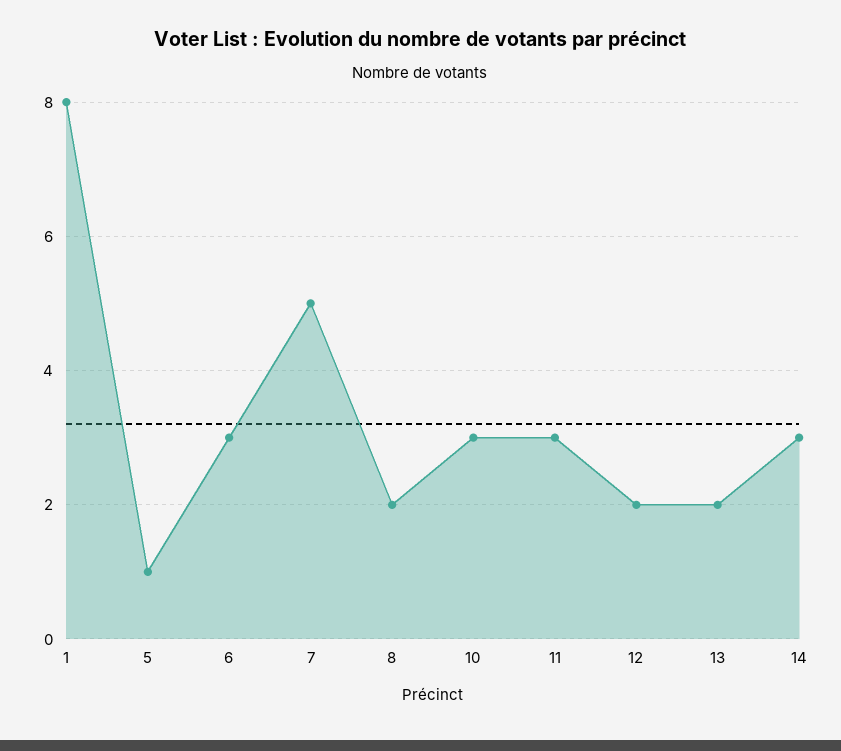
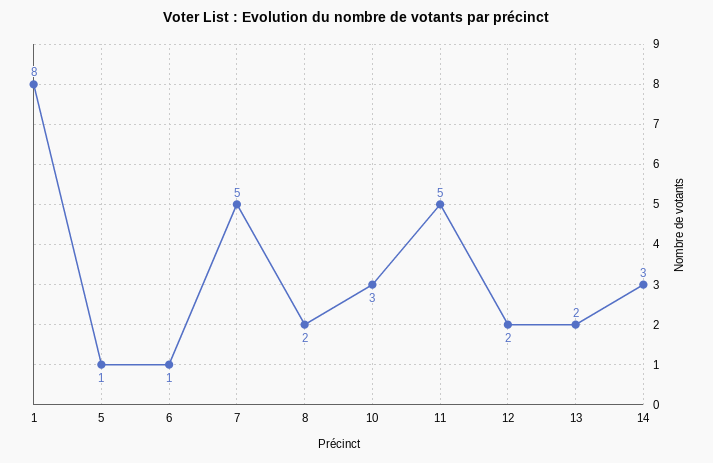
6: 3 -> 1
11: 3 -> 5

